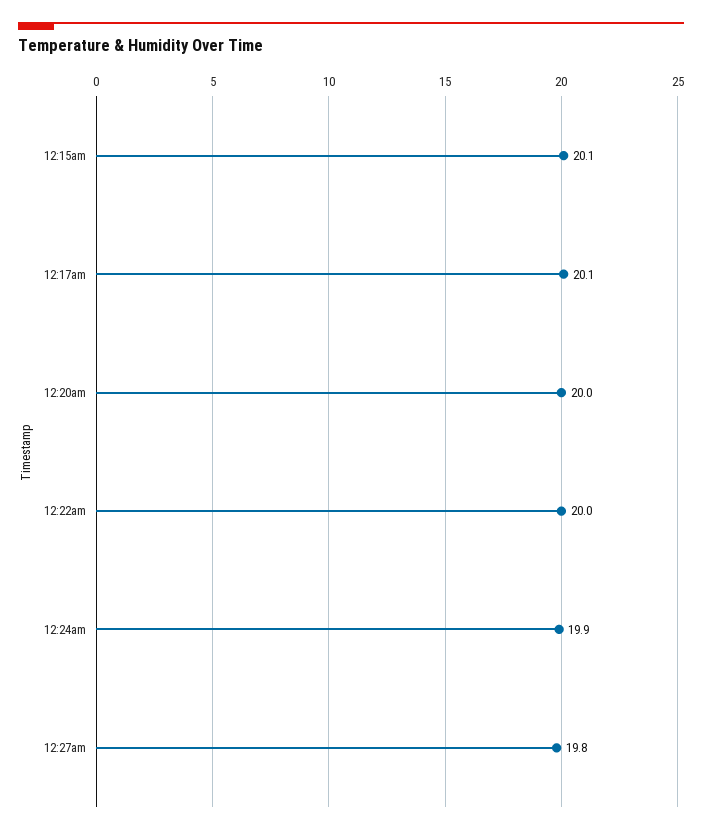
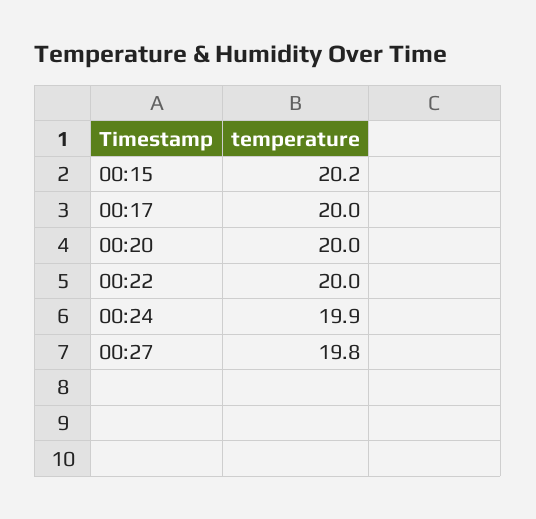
12:15am: 20.1 -> 20.2
12:17am: 20.1 -> 20

